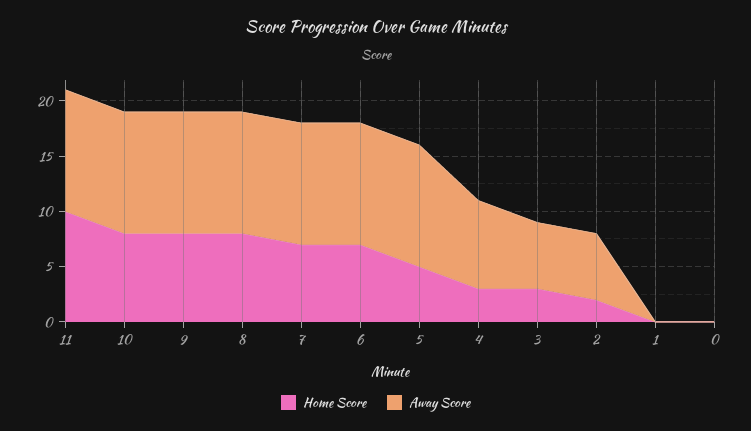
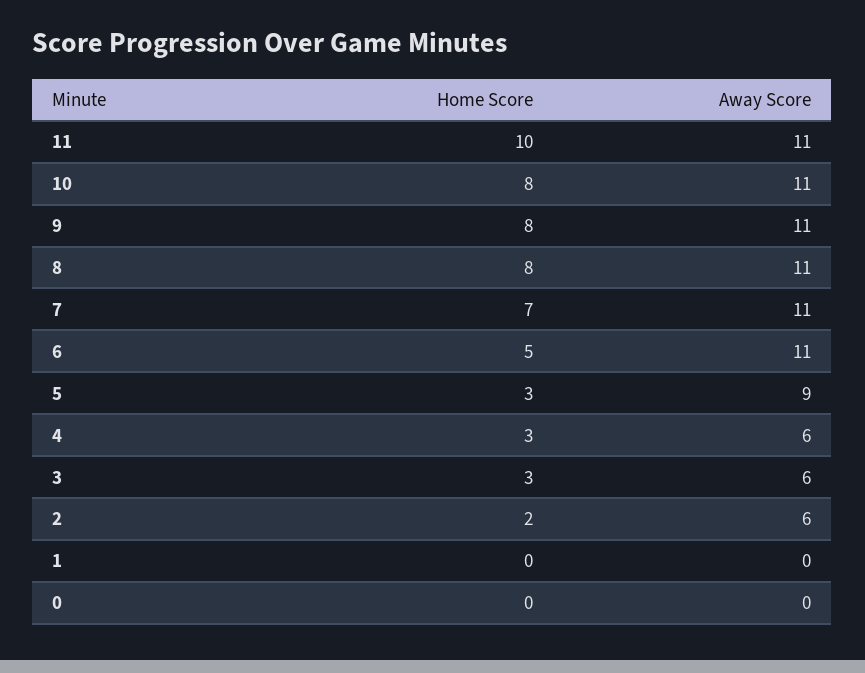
Home Score, 6: 7 -> 5
Home Score, 5: 5 -> 3
Away Score, 5: 11 -> 9
Away Score, 4: 8 -> 6

